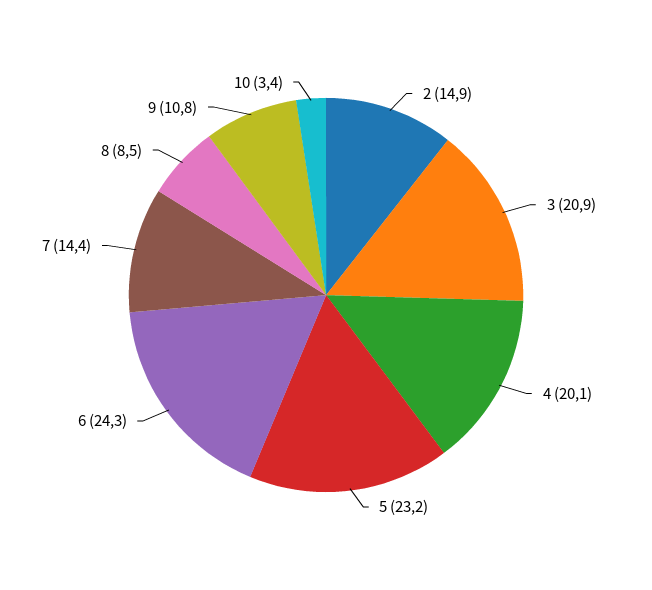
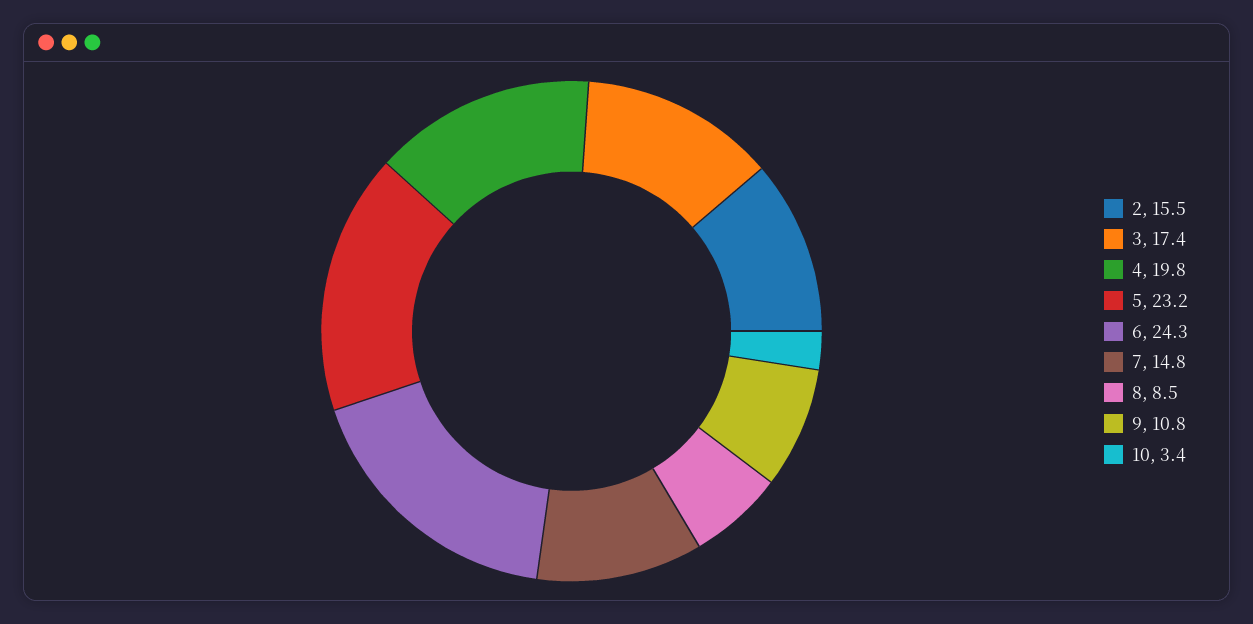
2: 14.9 -> 15.5
3: 20.9 -> 17.4
4: 20.1 -> 19.8
7: 14.4 -> 14.8

